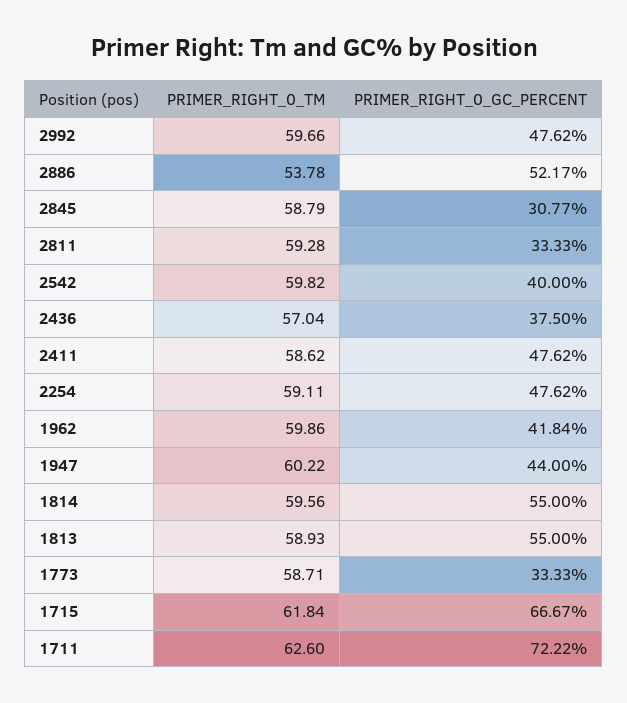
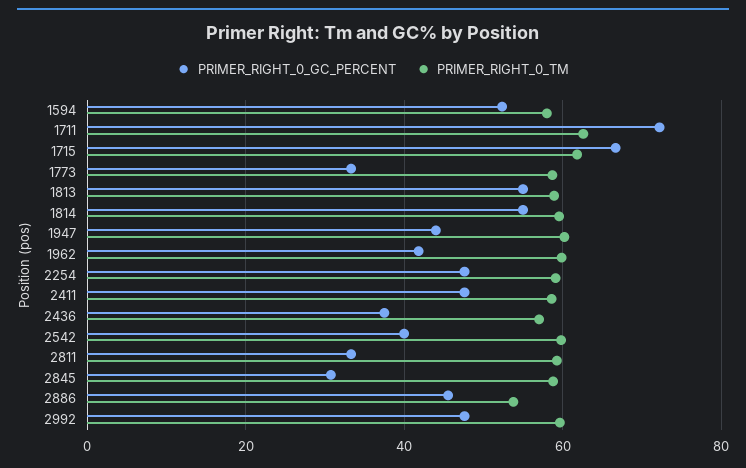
PRIMER_RIGHT_0_GC_PERCENT, 2886: 52.17 -> 46
PRIMER_RIGHT_0_GC_PERCENT, 1594: none -> 52
PRIMER_RIGHT_0_TM, 1594: none -> 58

